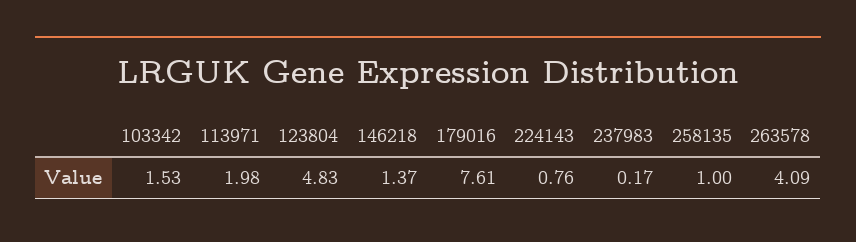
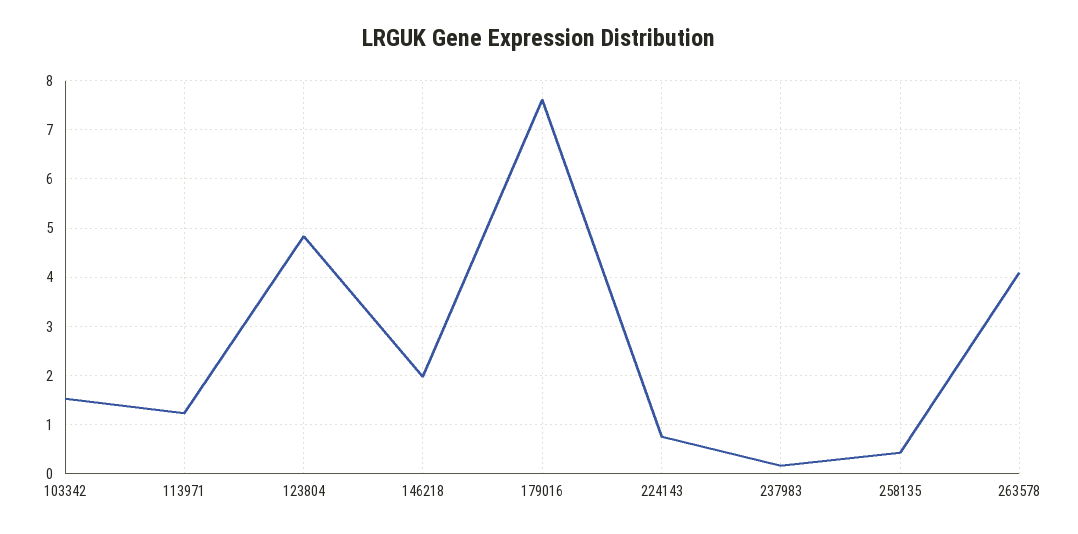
113971: 1.98 -> 1.2
146218: 1.37 -> 2
258135: 1 -> 0.4

